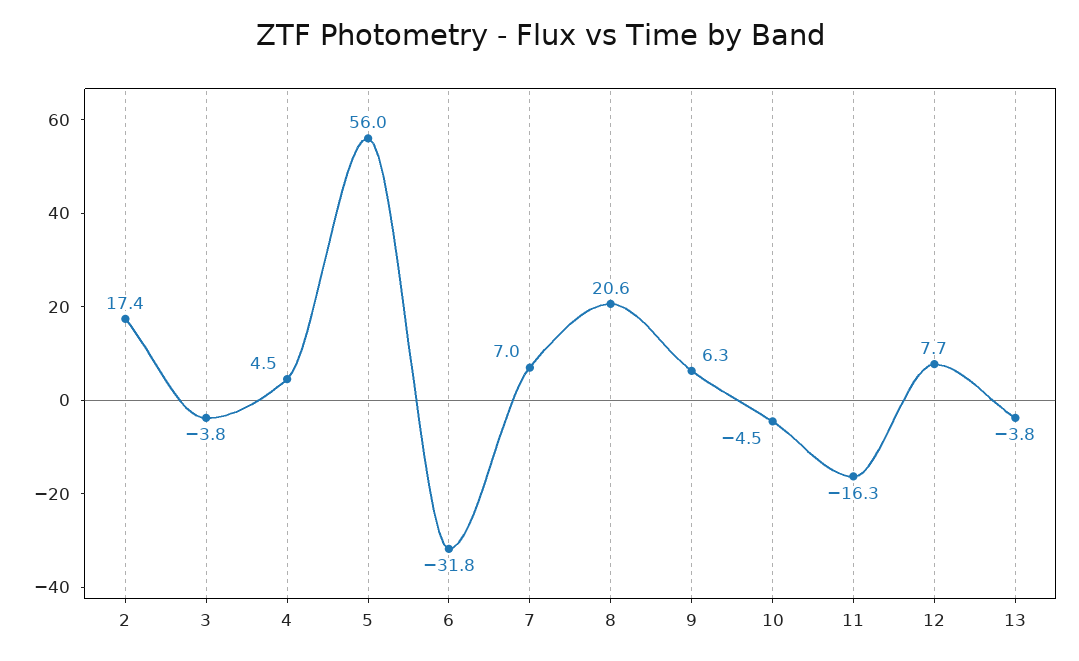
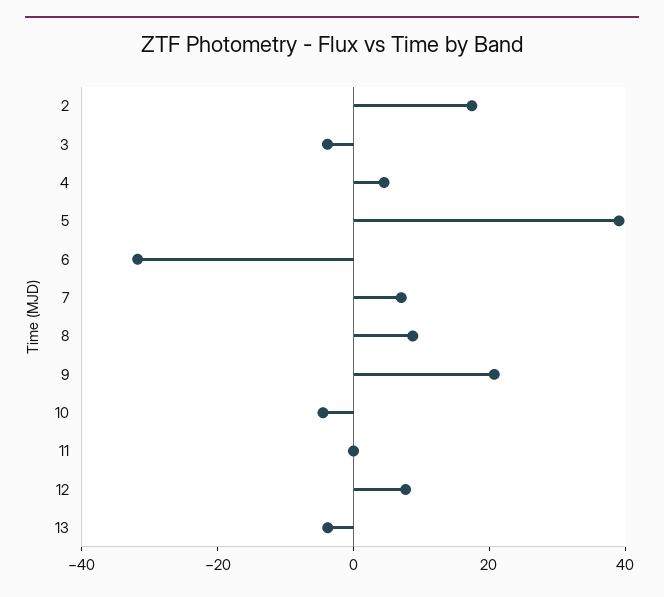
5: 56 -> 40
8: 20.6 -> 10
9: 6.3 -> 20
11: -16.3 -> 0

